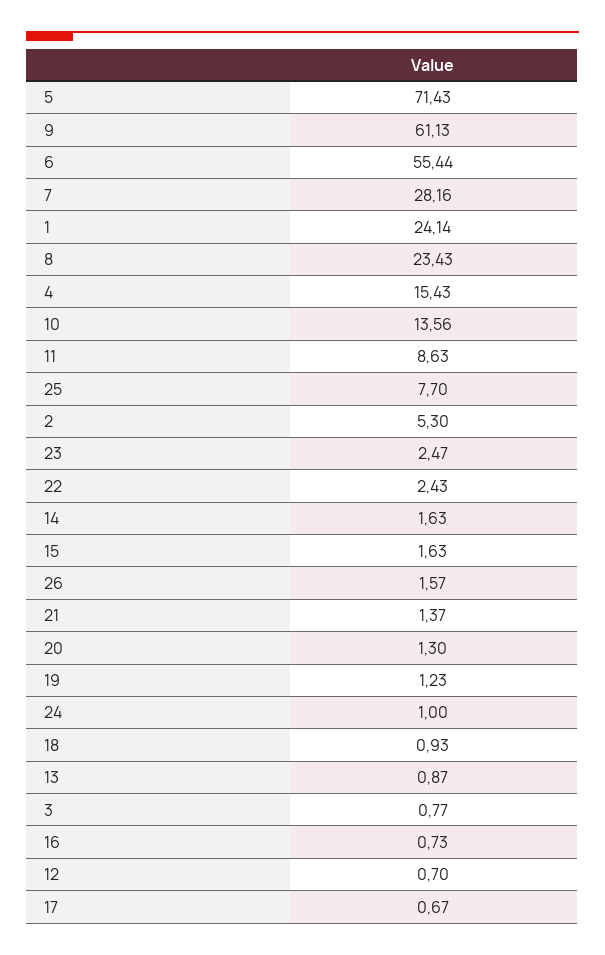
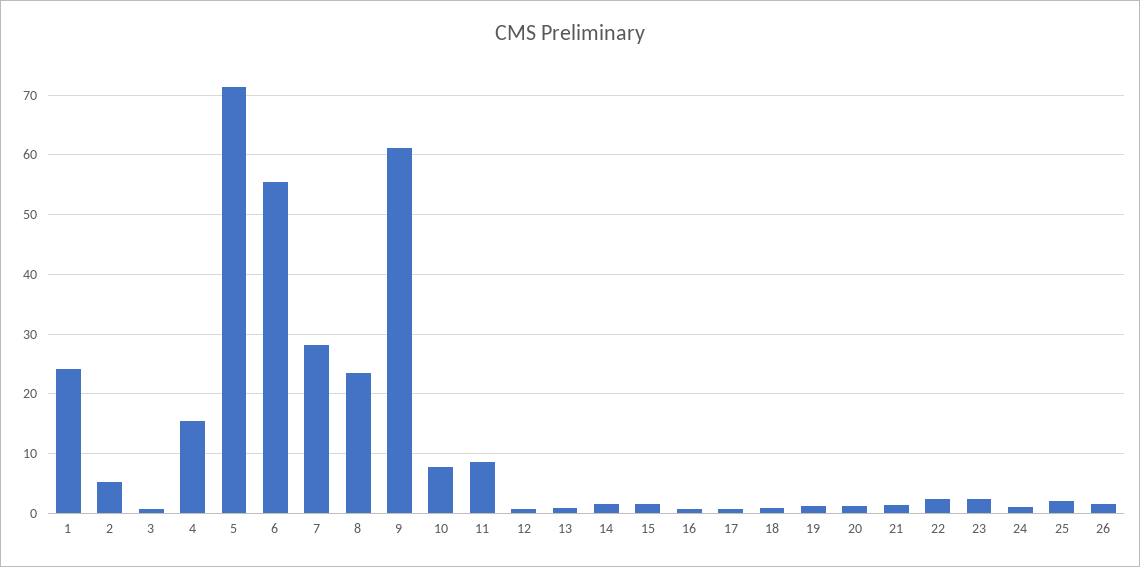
10: 13.56 -> 8
25: 7.7 -> 2

